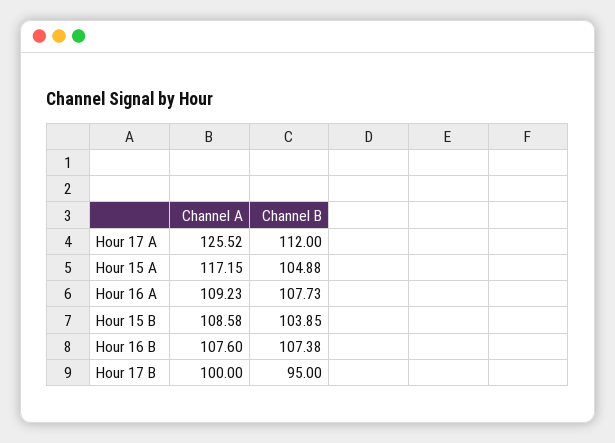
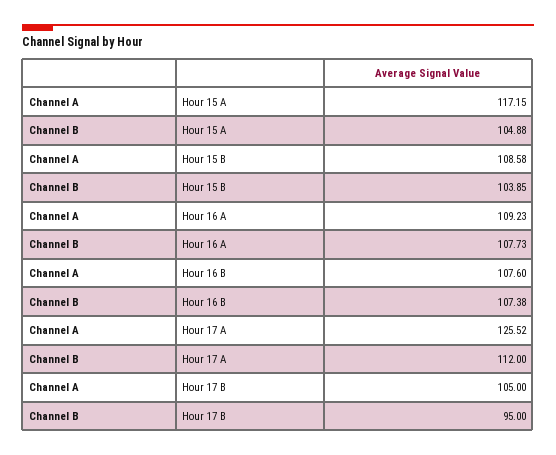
Channel A, Hour 17 B: 100 -> 105

